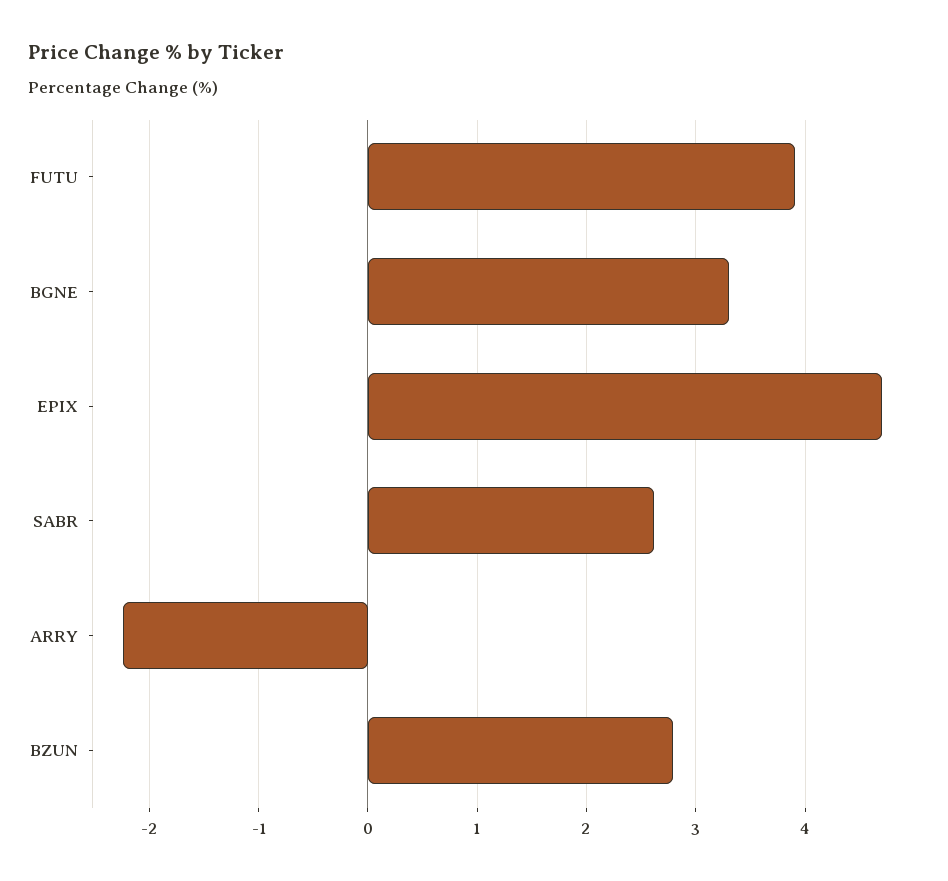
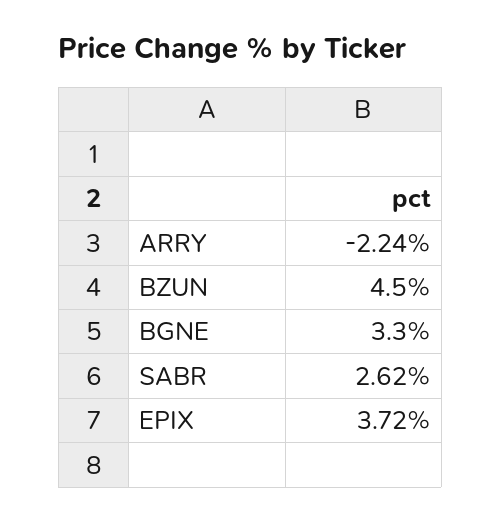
FUTU: 3.9 -> none
EPIX: 4.7 -> 3.72
BZUN: 2.8 -> 4.5

